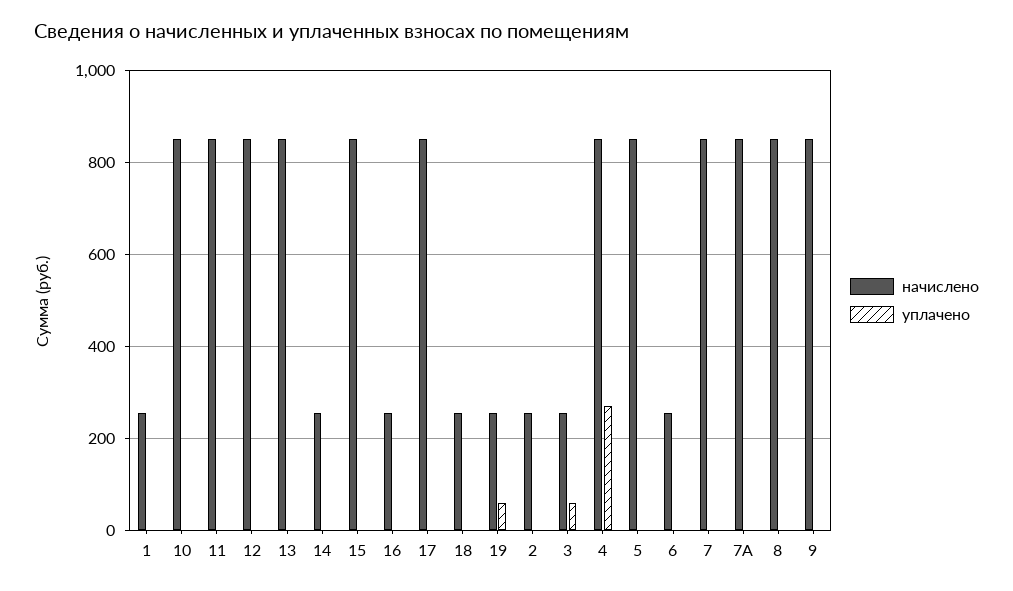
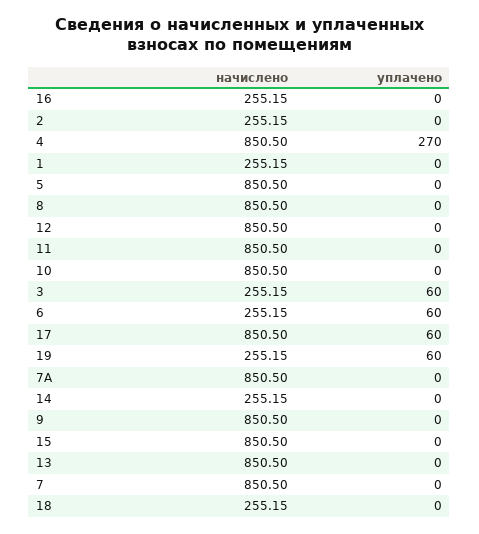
уплачено, 17: 0 -> 60
уплачено, 6: 0 -> 60

